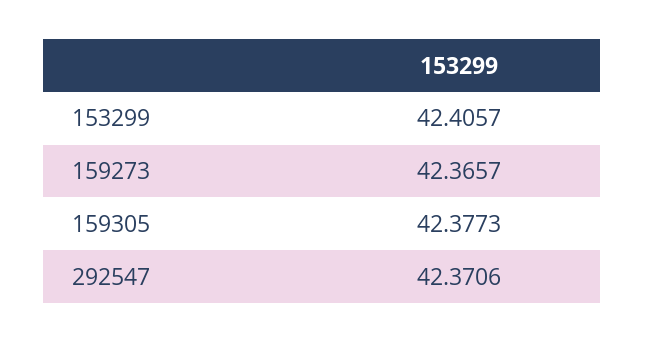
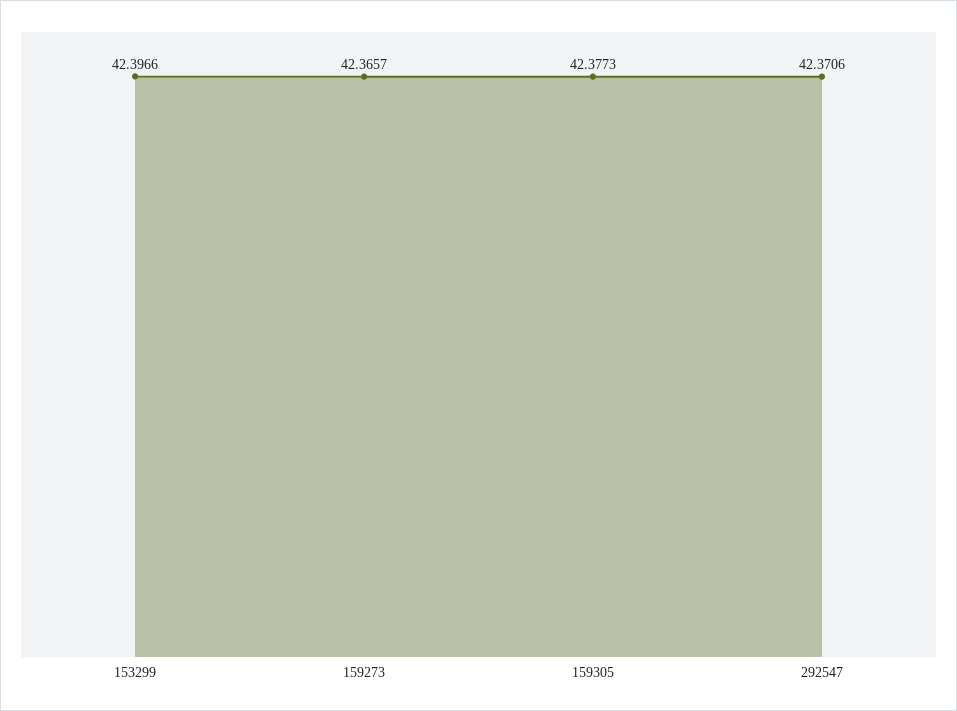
153299: 42.4057 -> 42.3966

